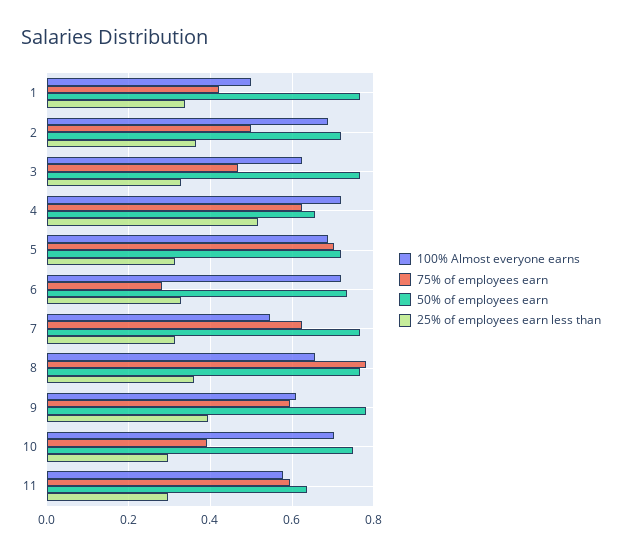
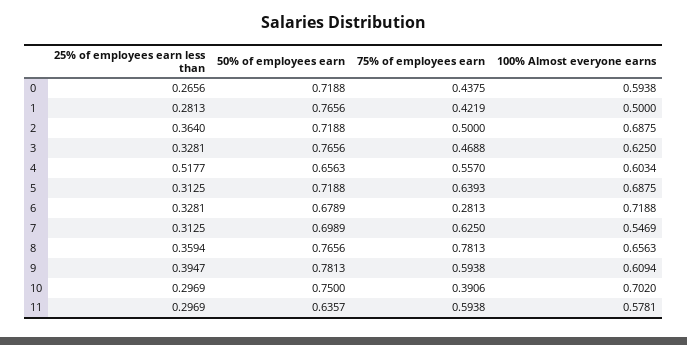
25% of employees earn less than, 1: 0.34 -> 0.2813
100% Almost everyone earns, 4: 0.72 -> 0.6034
75% of employees earn, 4: 0.62 -> 0.557
75% of employees earn, 5: 0.7 -> 0.6393
50% of employees earn, 6: 0.74 -> 0.6789
50% of employees earn, 7: 0.76 -> 0.6989
25% of employees earn less than, 0: none -> 0.2656
50% of employees earn, 0: none -> 0.7188
75% of employees earn, 0: none -> 0.4375
100% Almost everyone earns, 0: none -> 0.5938

